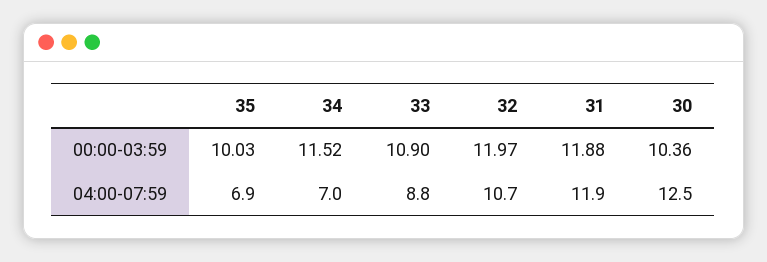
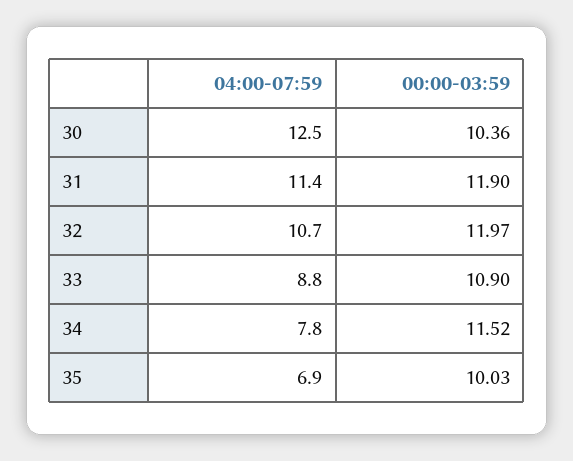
31, 00:00-03:59: 11.88 -> 11.9
34, 04:00-07:59: 7 -> 7.8
31, 04:00-07:59: 11.9 -> 11.4

